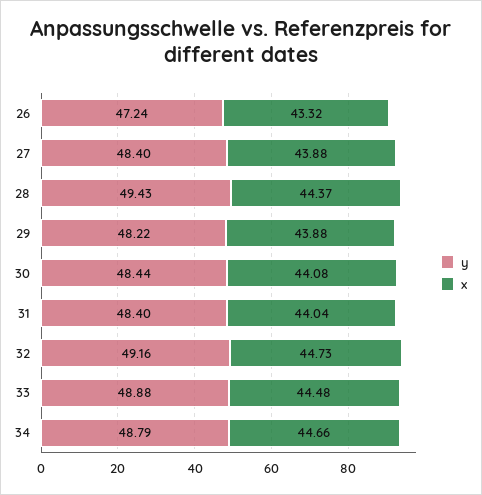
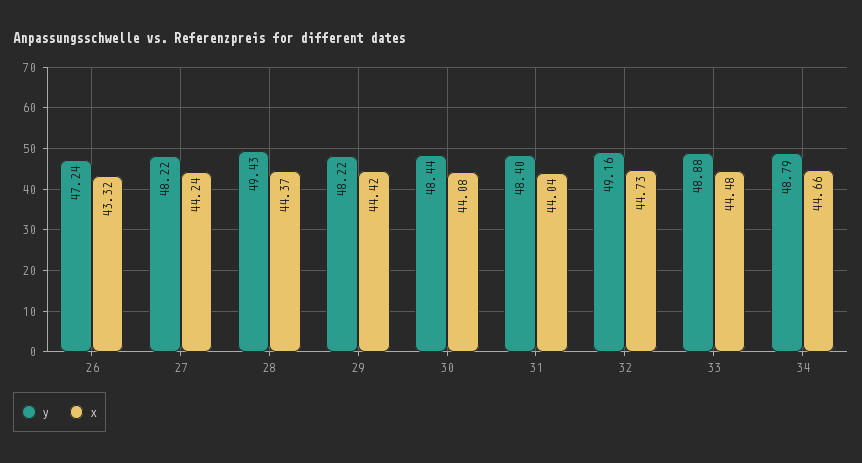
y, 27: 48.4 -> 48.22
x, 27: 43.88 -> 44.24
x, 29: 43.88 -> 44.42

